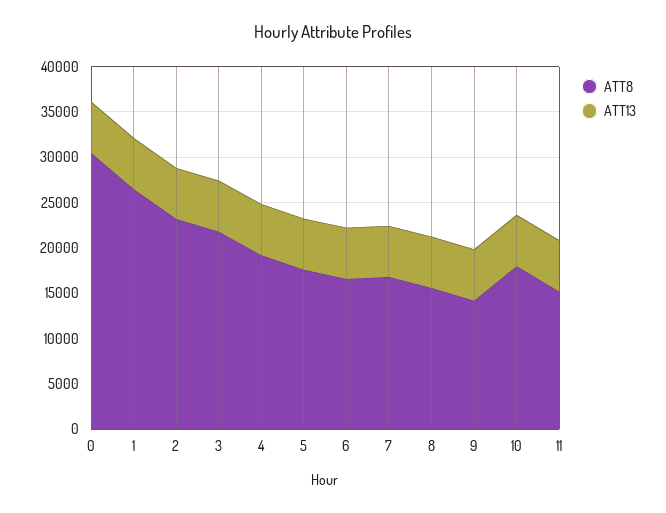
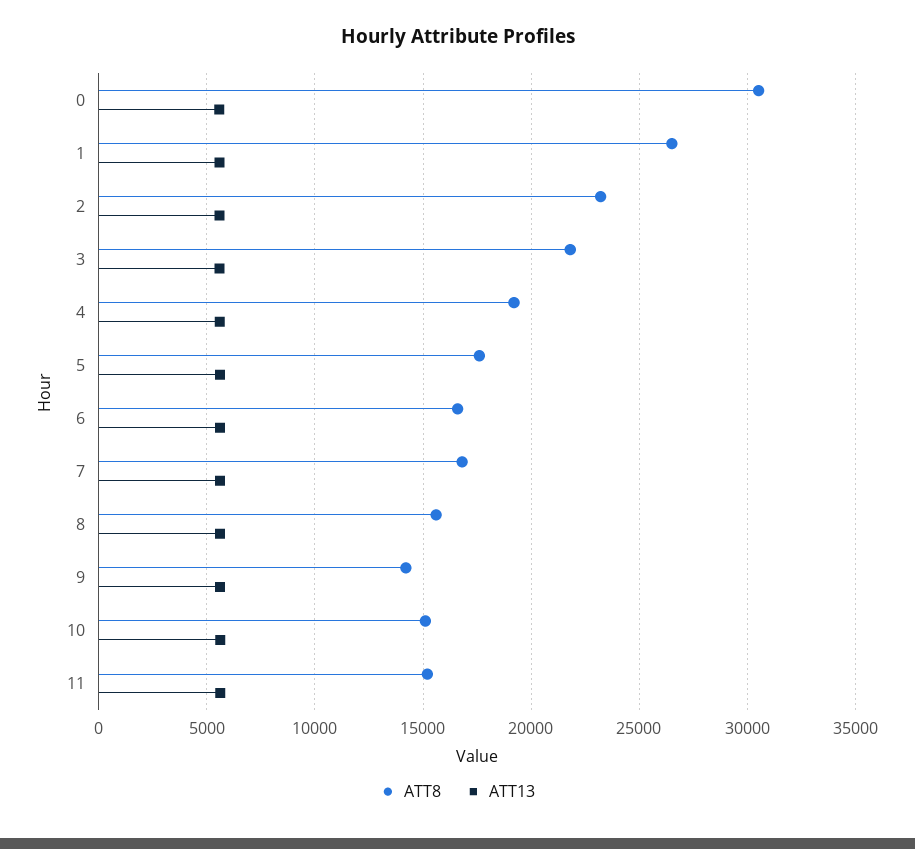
ATT8, 10: 18000 -> 15000

